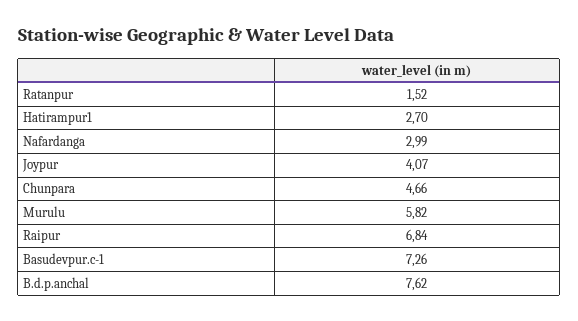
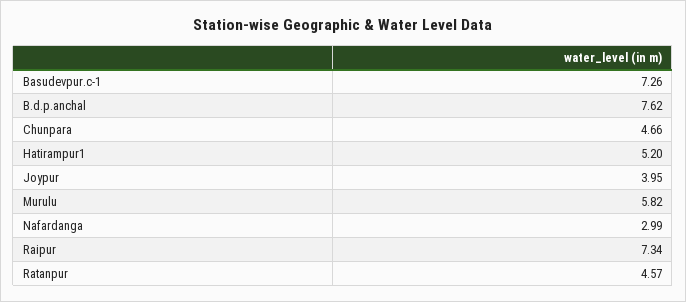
Ratanpur: 1.52 -> 4.57
Hatirampur1: 2.7 -> 5.2
Joypur: 4.07 -> 3.95
Raipur: 6.84 -> 7.34

